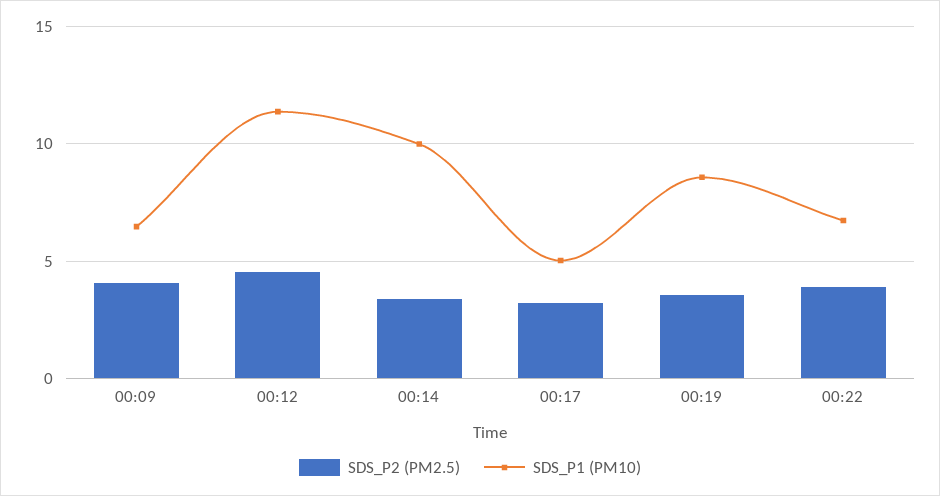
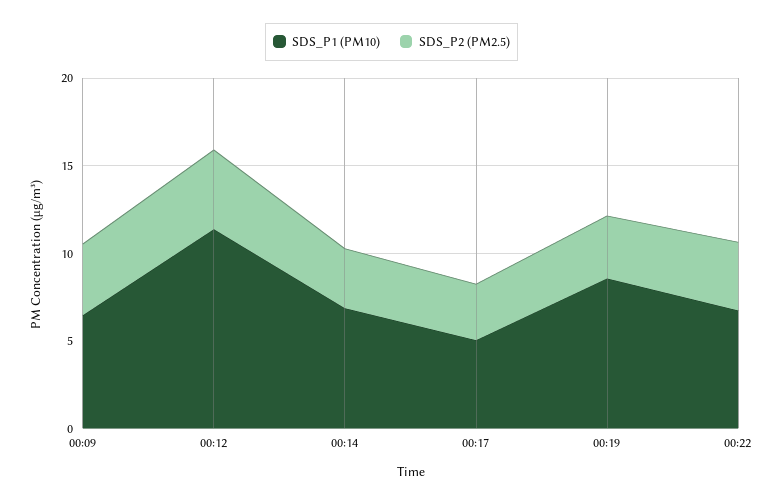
SDS_P1 (PM10), 00:14: 10 -> 7

